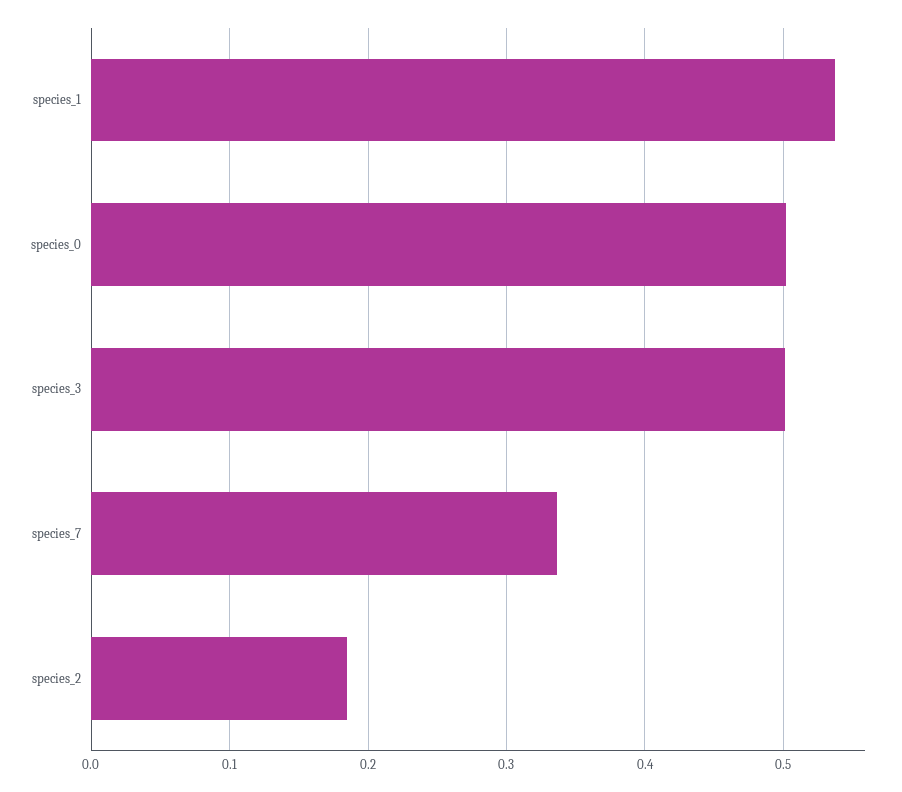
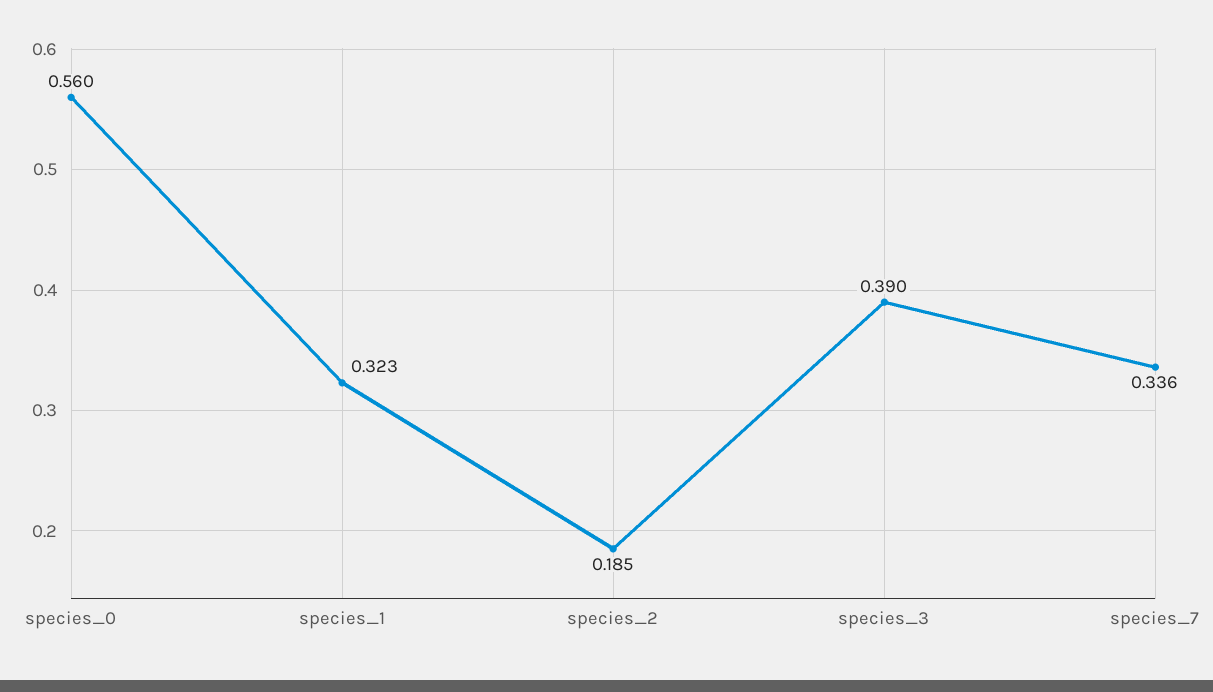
species_1: 0.54 -> 0.323
species_0: 0.5 -> 0.56
species_3: 0.5 -> 0.39

